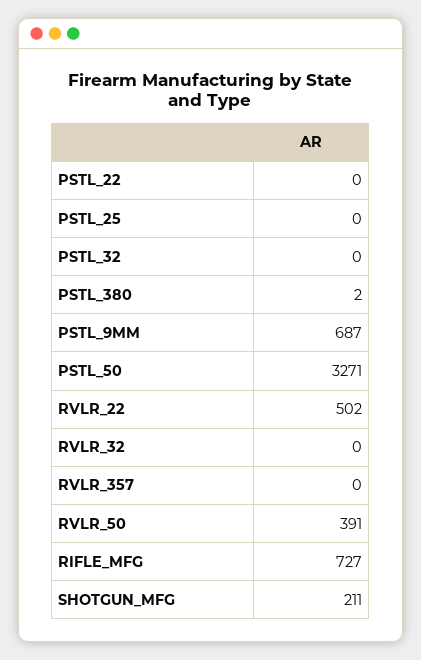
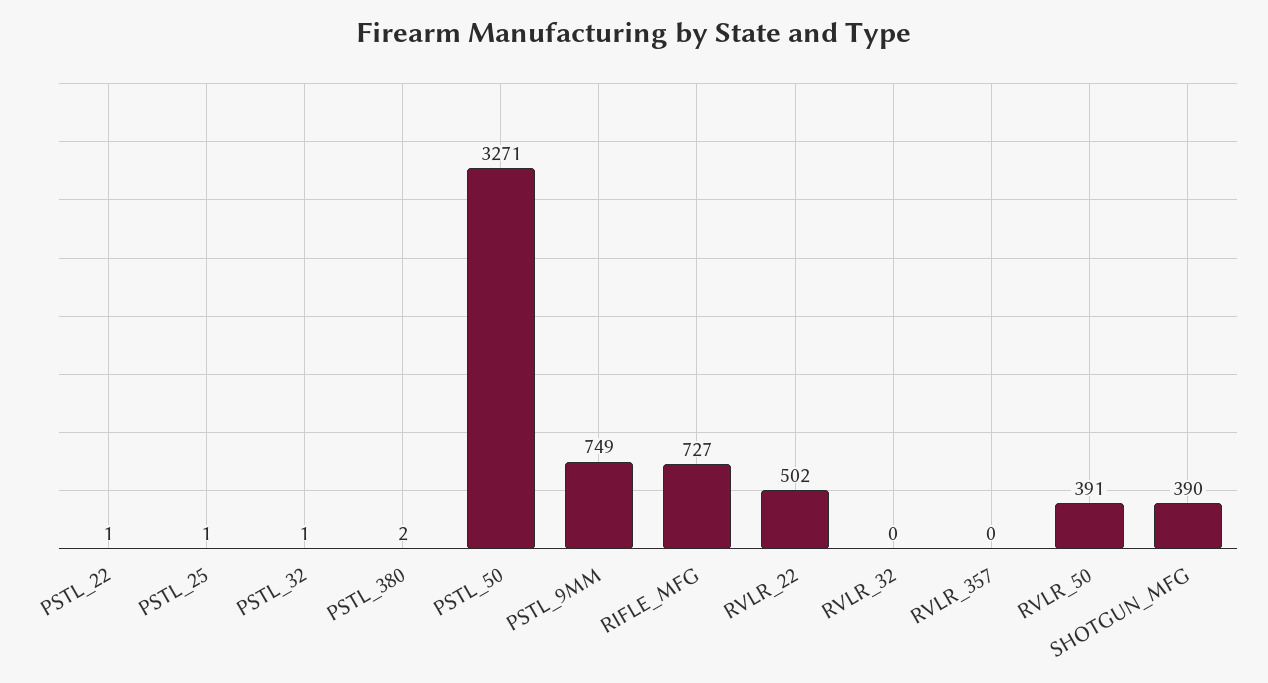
PSTL_22: 0 -> 1
PSTL_25: 0 -> 1
PSTL_32: 0 -> 1
PSTL_9MM: 687 -> 749
SHOTGUN_MFG: 211 -> 390

